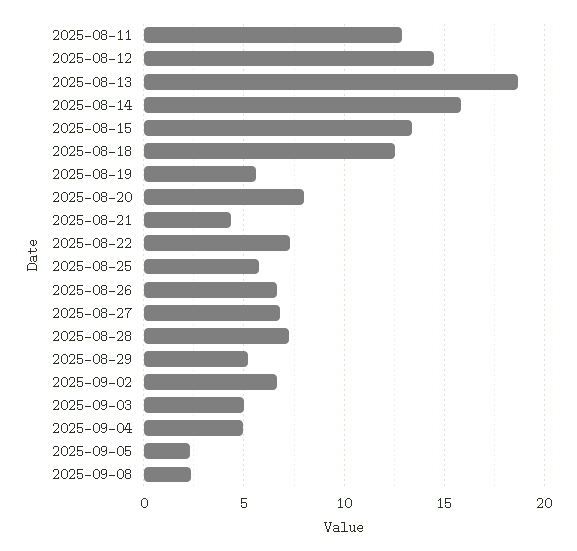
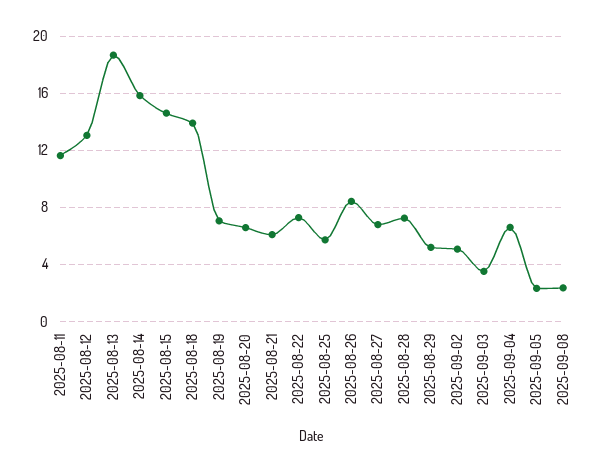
2025-08-11: 13 -> 11.5
2025-08-12: 14.5 -> 13
2025-08-15: 13.5 -> 14.5
2025-08-18: 12.5 -> 14
2025-08-19: 5.5 -> 7
2025-08-20: 8 -> 6.5
2025-08-21: 4.5 -> 6
2025-08-26: 6.5 -> 8.5
2025-09-02: 6.5 -> 5
2025-09-03: 5 -> 3.5
2025-09-04: 5 -> 6.5

